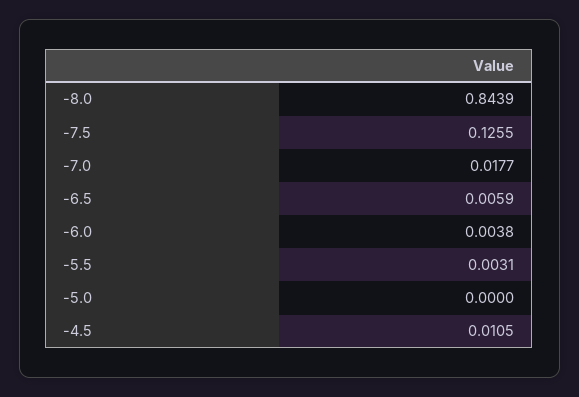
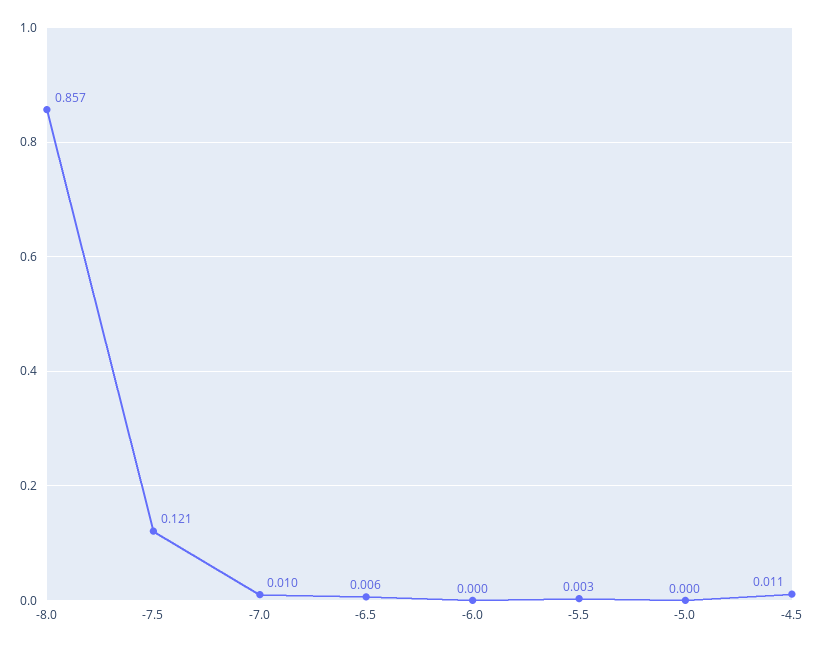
-8.0: 0.8439 -> 0.857
-7.5: 0.1255 -> 0.121
-7.0: 0.0177 -> 0.01
-6.0: 0.0038 -> 0

